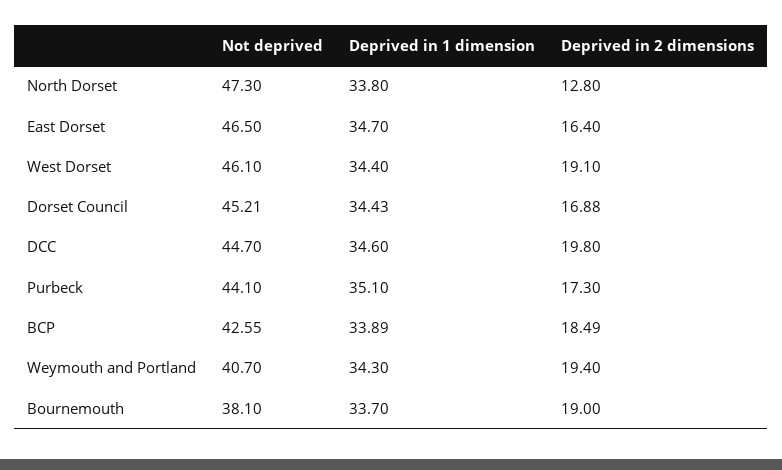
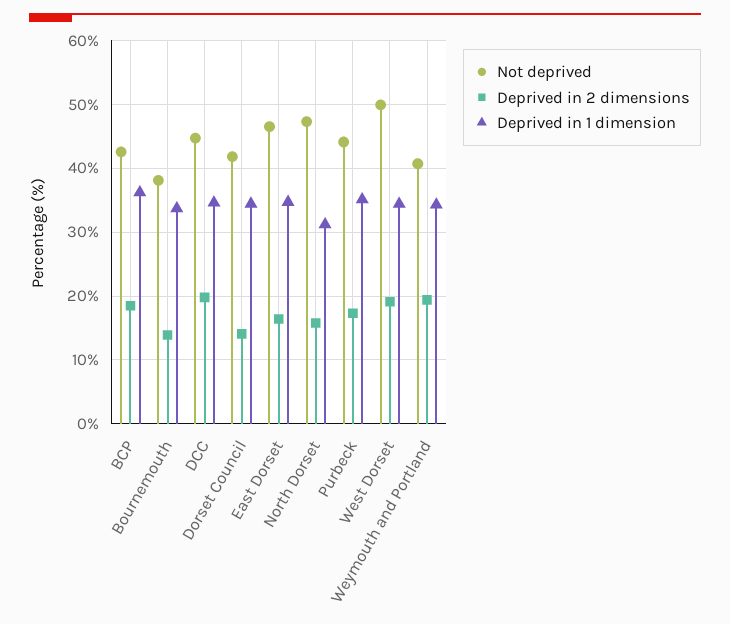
Deprived in 1 dimension, North Dorset: 33.8 -> 31
Deprived in 2 dimensions, North Dorset: 12.8 -> 16
Not deprived, West Dorset: 46.1 -> 50
Not deprived, Dorset Council: 45.21 -> 42
Deprived in 2 dimensions, Dorset Council: 16.88 -> 14
Deprived in 1 dimension, BCP: 33.89 -> 36
Deprived in 2 dimensions, Bournemouth: 19 -> 14

